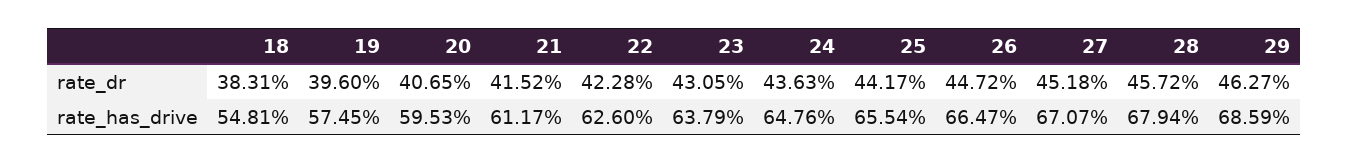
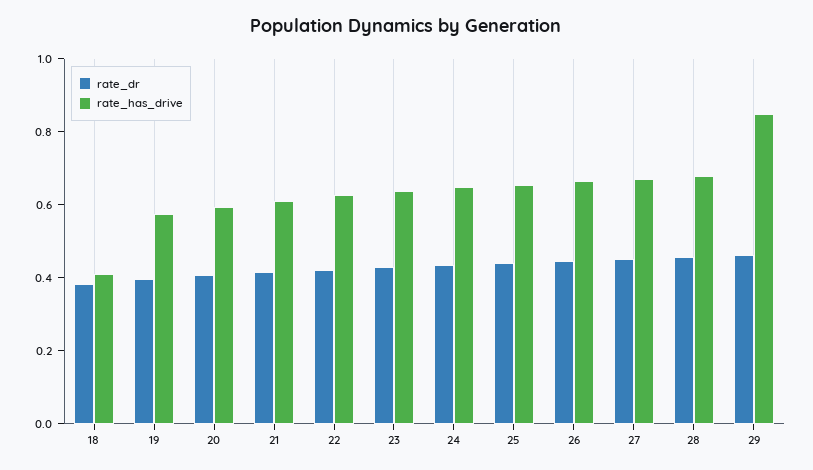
rate_has_drive, 18: 0.5481 -> 0.4
rate_has_drive, 29: 0.6859 -> 0.85

